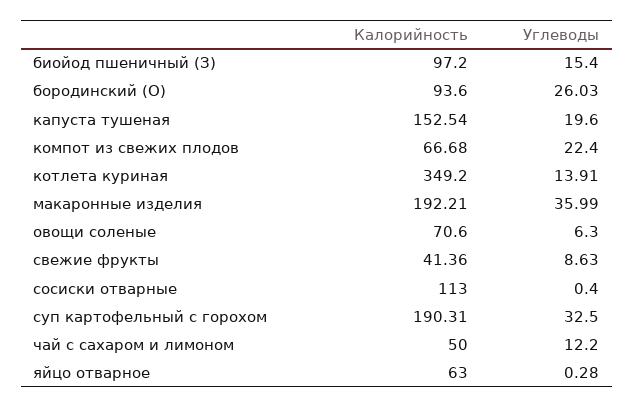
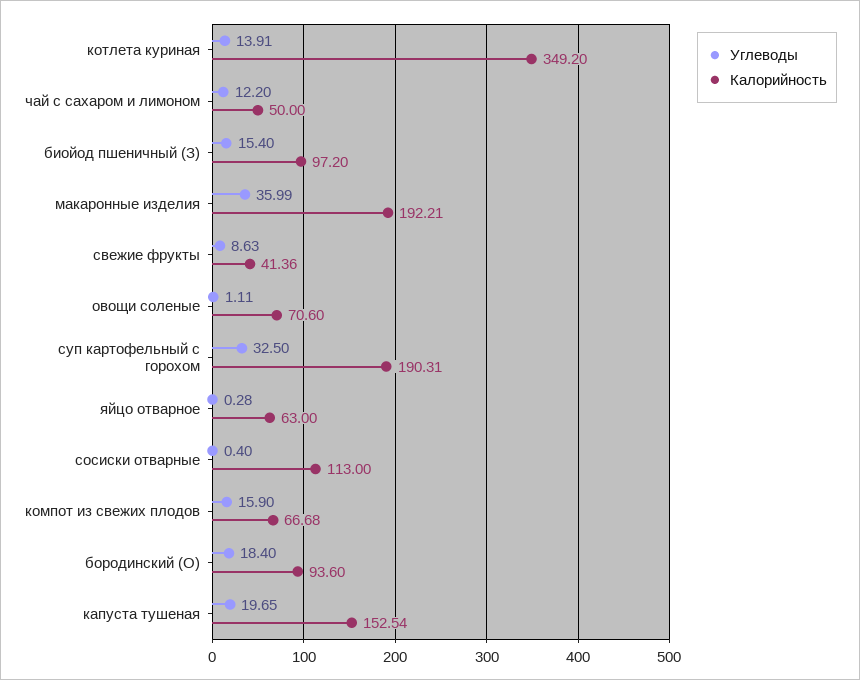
Углеводы, бородинский (О): 26.03 -> 18.4
Углеводы, капуста тушеная: 19.6 -> 19.65
Углеводы, компот из свежих плодов: 22.4 -> 15.9
Углеводы, овощи соленые: 6.3 -> 1.11

